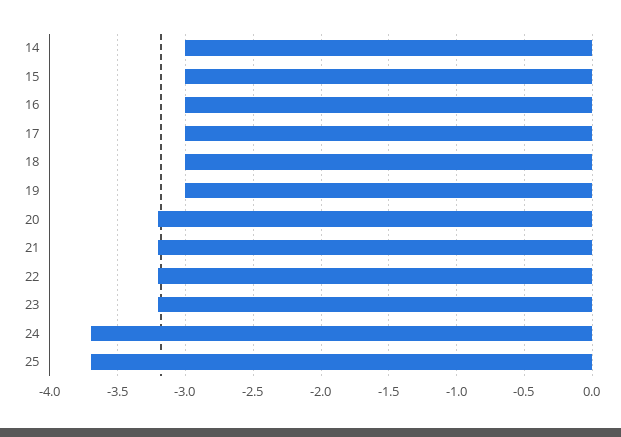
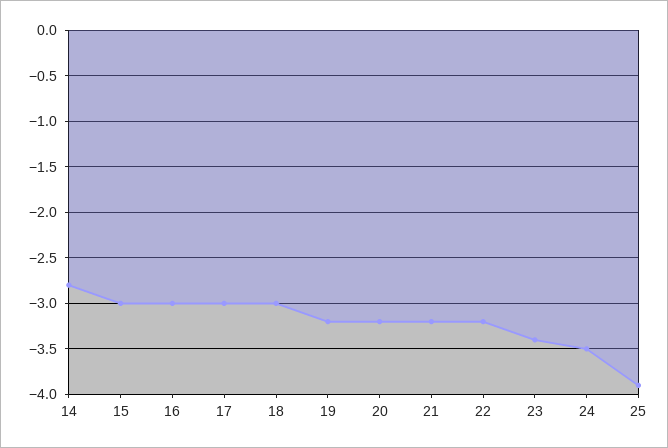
14: -3 -> -2.8
19: -3 -> -3.2
23: -3.2 -> -3.4
24: -3.7 -> -3.5
25: -3.7 -> -3.9

